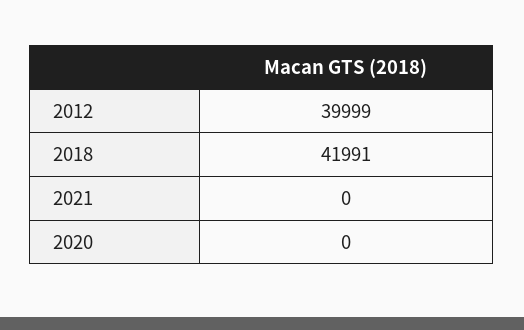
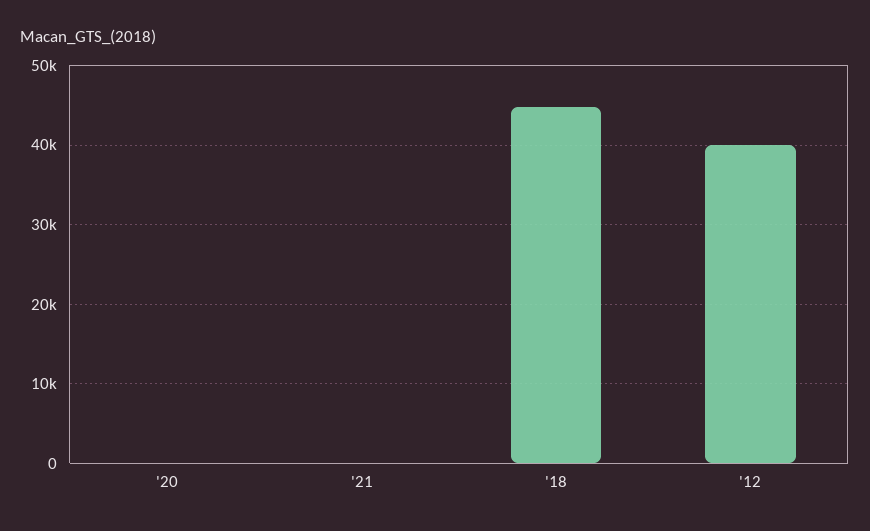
2018: 41991 -> 45000

